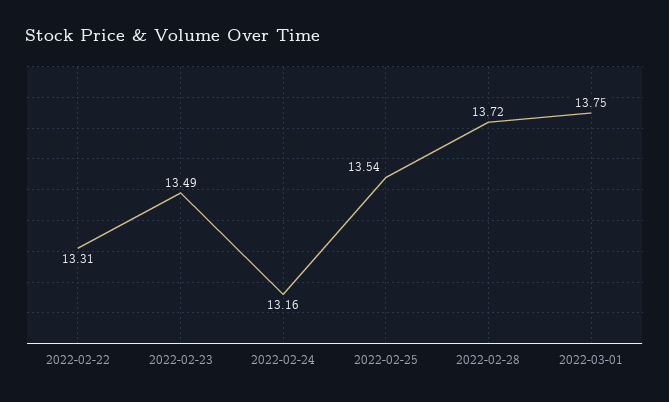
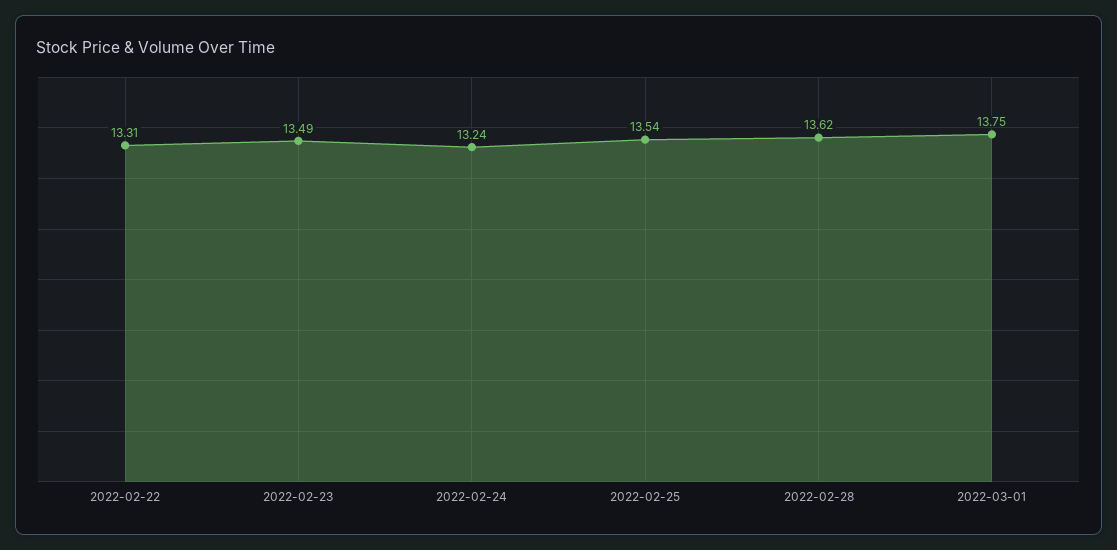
2022-02-24: 13.16 -> 13.24
2022-02-28: 13.72 -> 13.62

